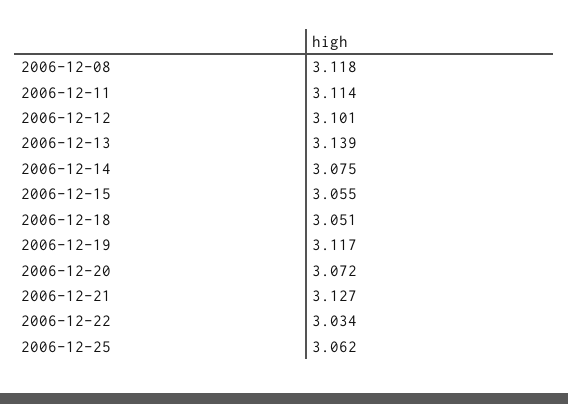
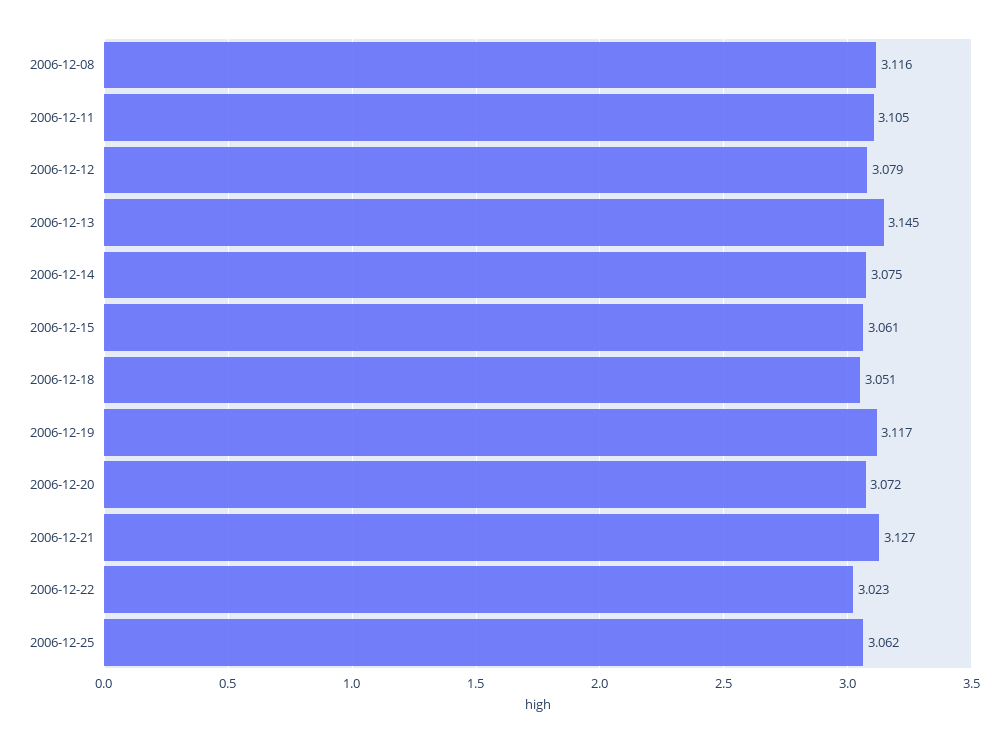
2006-12-08: 3.118 -> 3.116
2006-12-11: 3.114 -> 3.105
2006-12-12: 3.101 -> 3.079
2006-12-13: 3.139 -> 3.145
2006-12-15: 3.055 -> 3.061
2006-12-22: 3.034 -> 3.023

